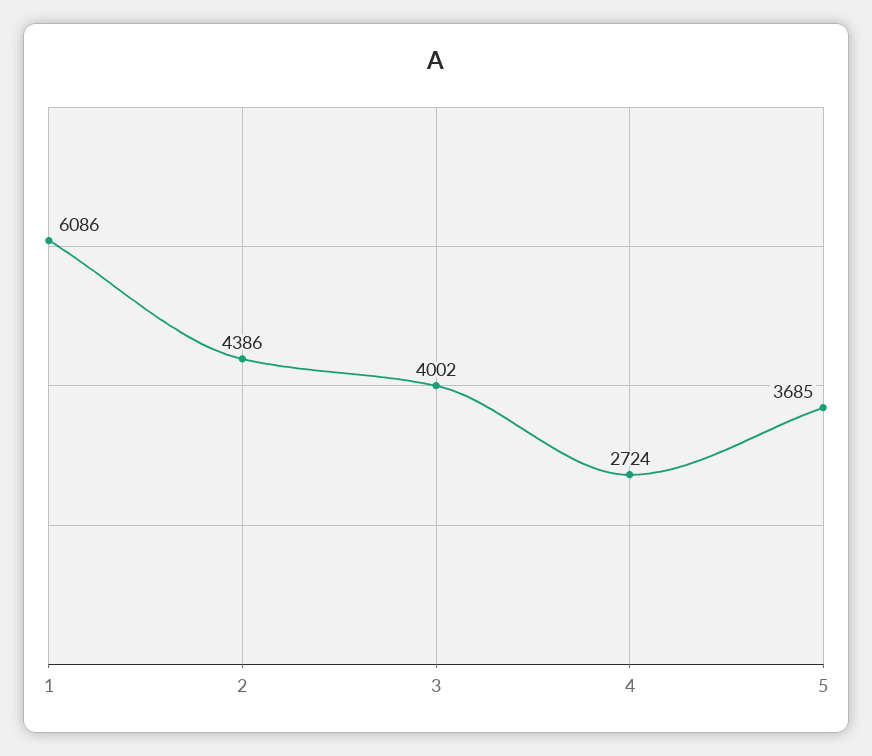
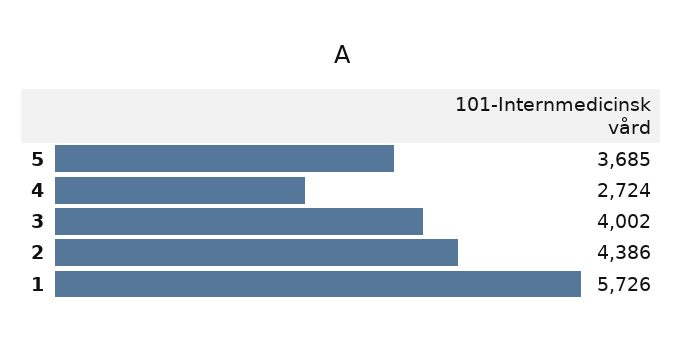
1: 6086 -> 5726

